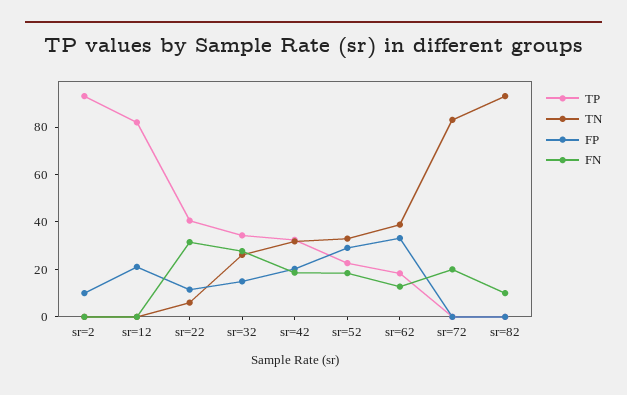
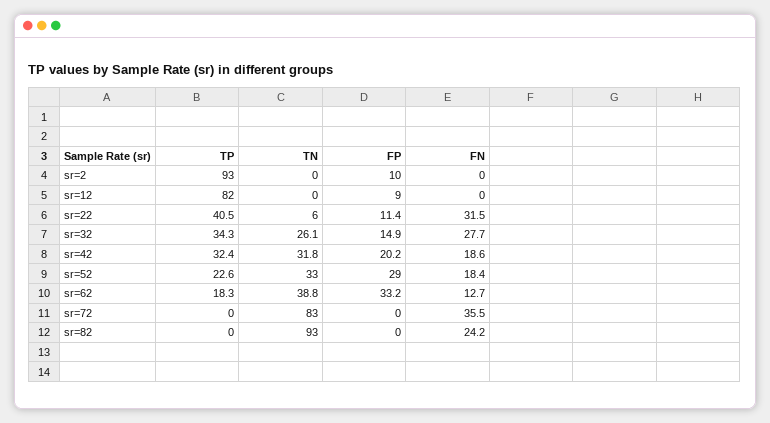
FP, sr=12: 20 -> 9
FN, sr=72: 20 -> 35.5
FN, sr=82: 10 -> 24.2

